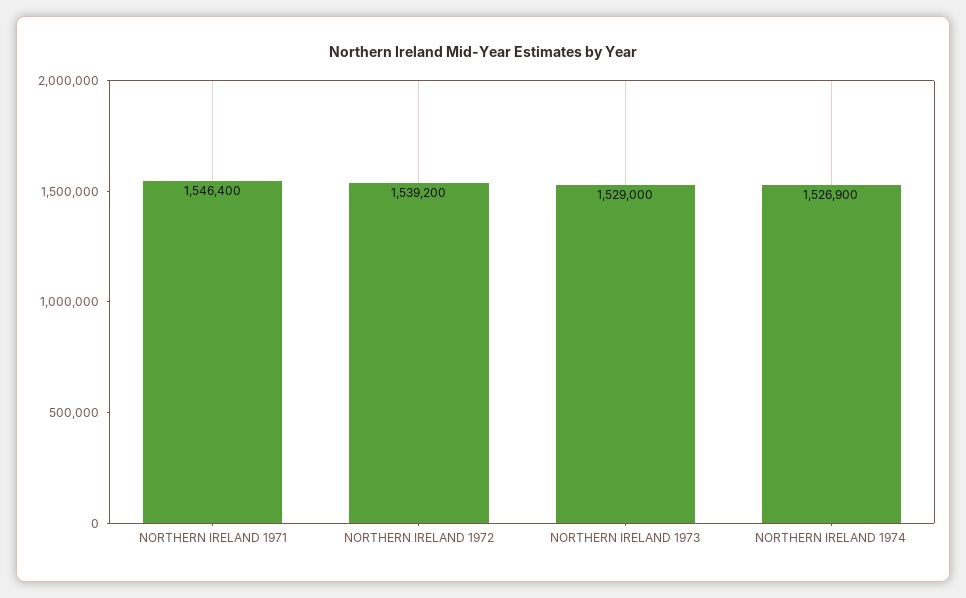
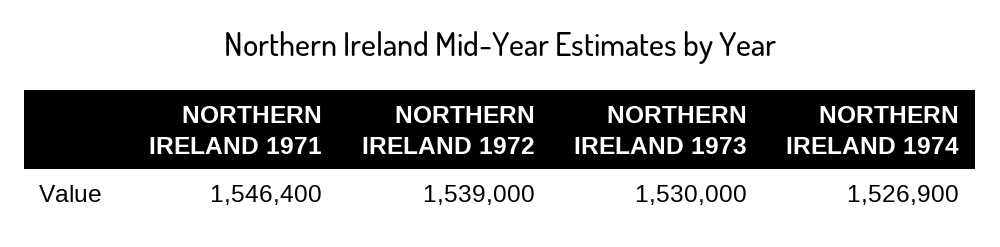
NORTHERN IRELAND 1972: 1539200 -> 1539000
NORTHERN IRELAND 1973: 1529000 -> 1530000

